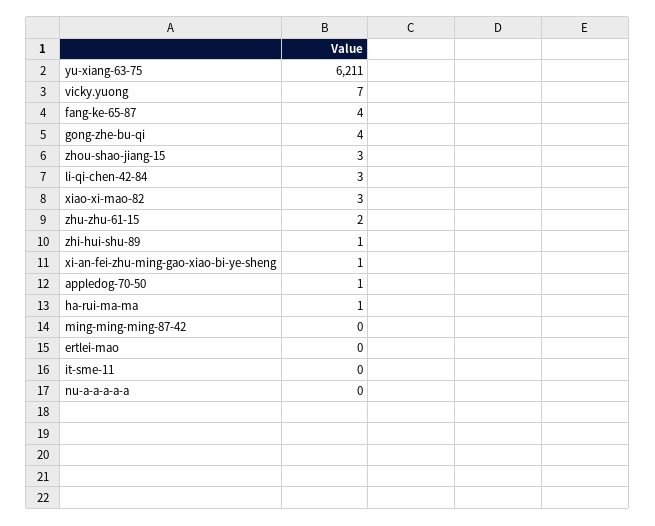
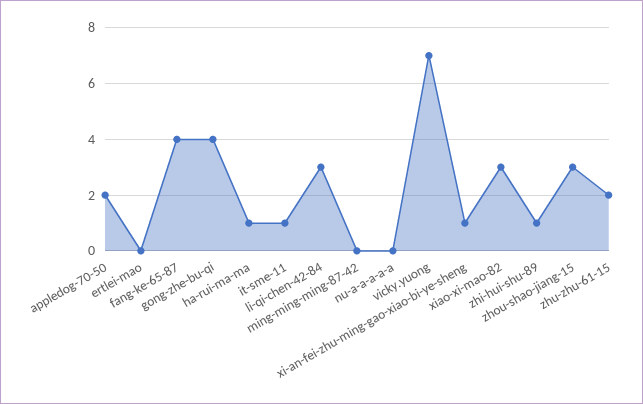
yu-xiang-63-75: 6211 -> none
appledog-70-50: 1 -> 2
it-sme-11: 0 -> 1

